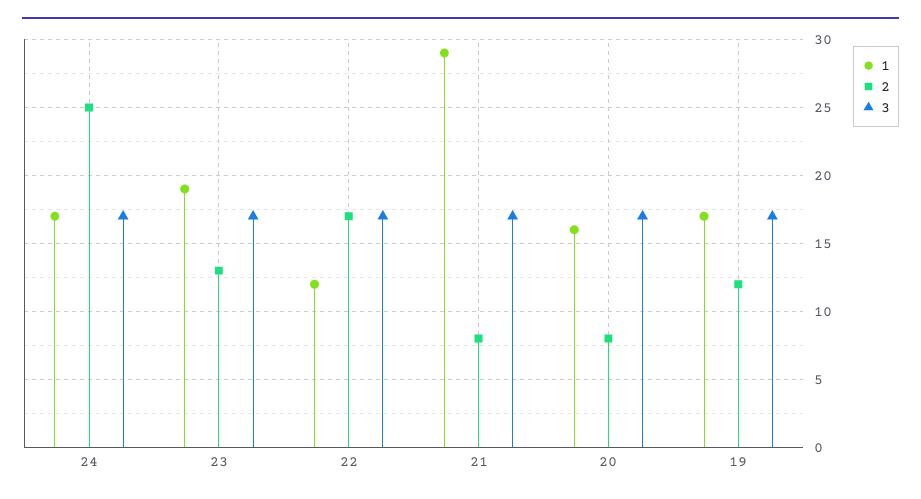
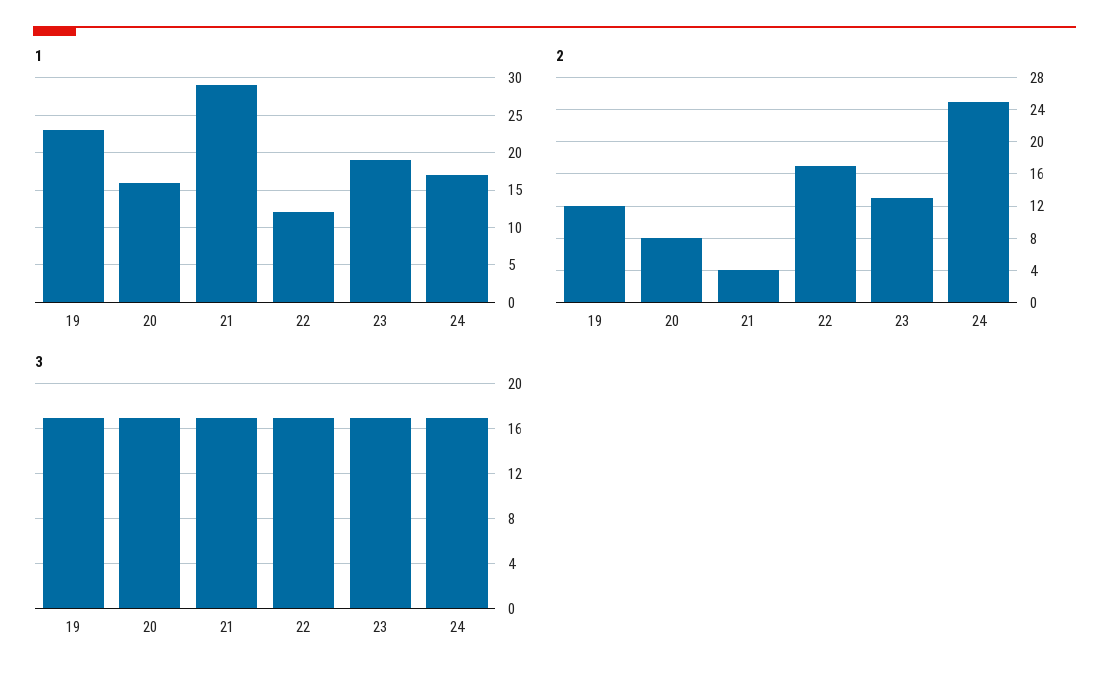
2, 21: 8 -> 4
1, 19: 17 -> 23

